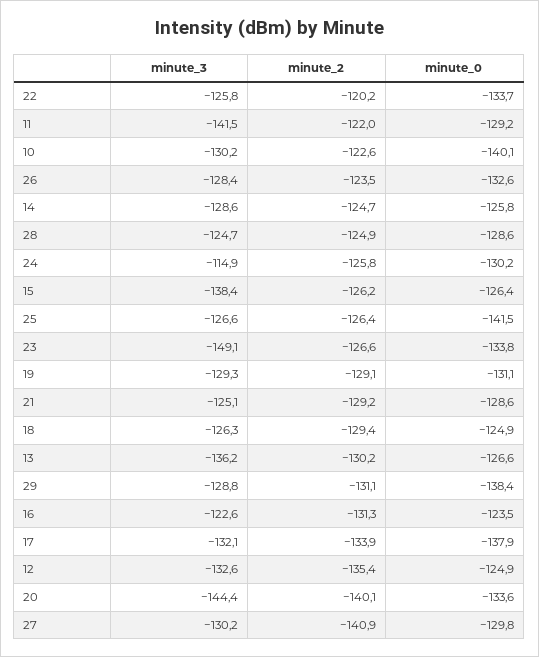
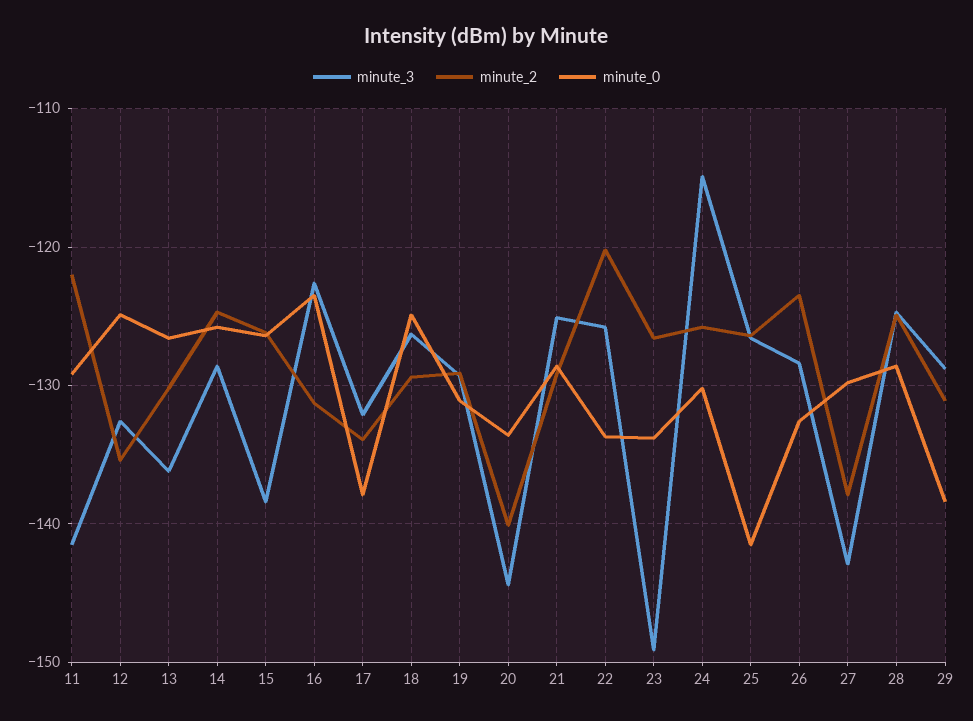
minute_3, 10: -130.2 -> none
minute_2, 10: -122.6 -> none
minute_0, 10: -140.1 -> none
minute_3, 27: -130.2 -> -143
minute_2, 27: -140.9 -> -138

